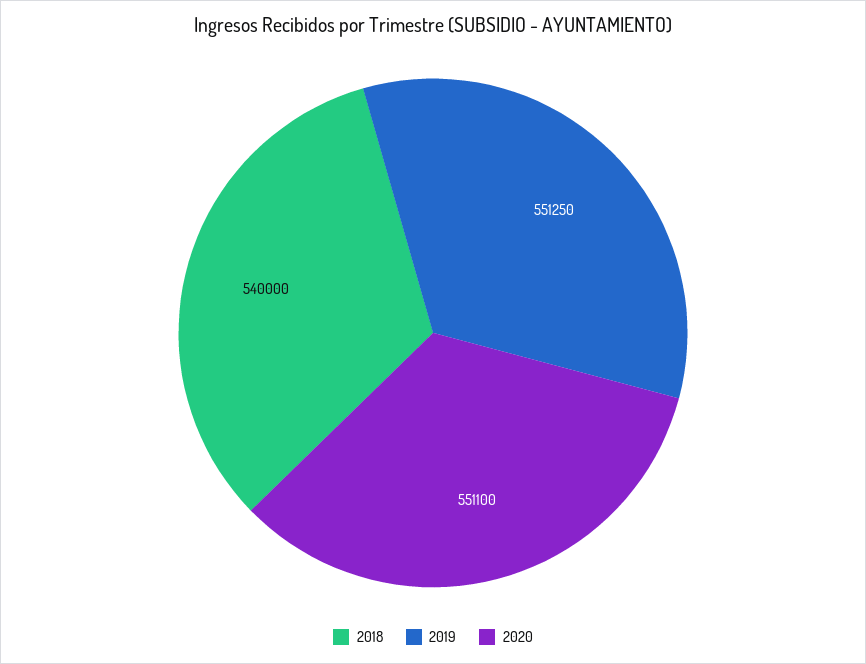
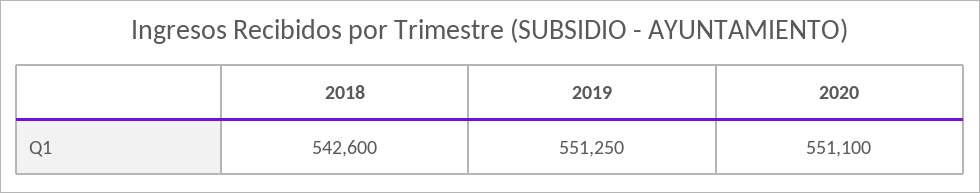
2018: 540000 -> 542600

